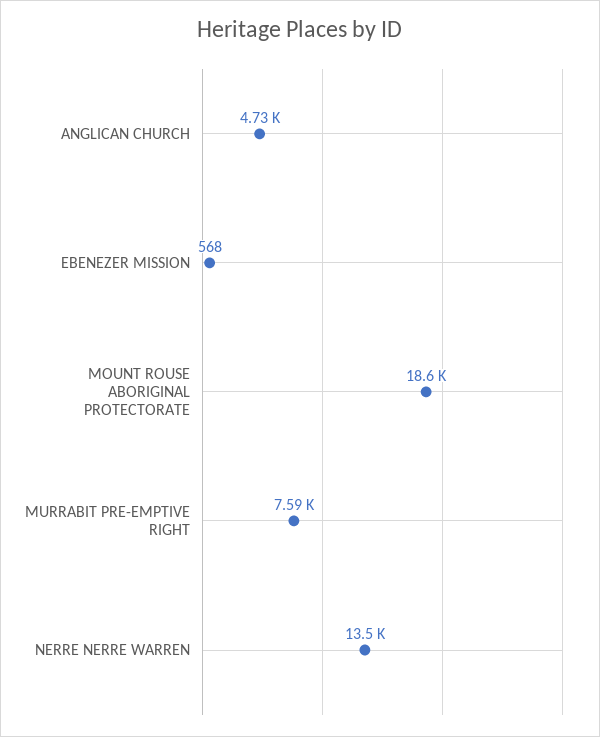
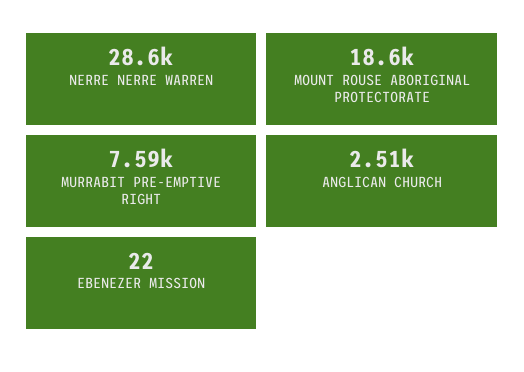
ANGLICAN CHURCH: 4730 -> 2510
EBENEZER MISSION: 568 -> 22
NERRE NERRE WARREN: 13500 -> 28600

